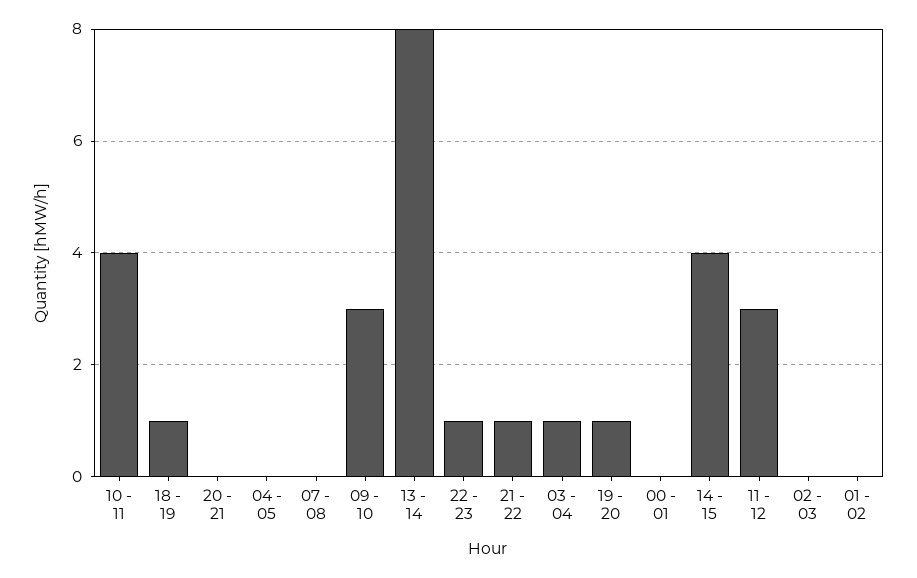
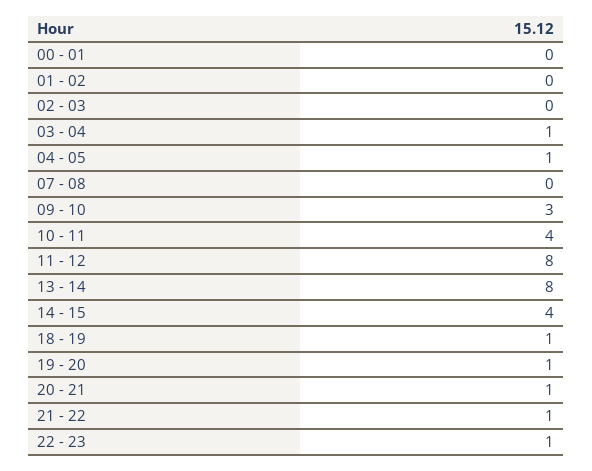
20 - 21: 0 -> 1
04 - 05: 0 -> 1
11 - 12: 3 -> 8

